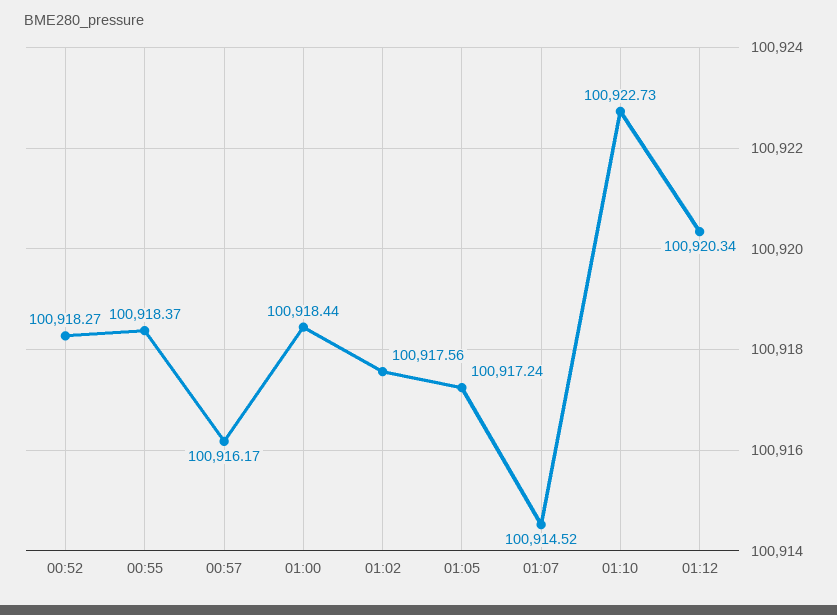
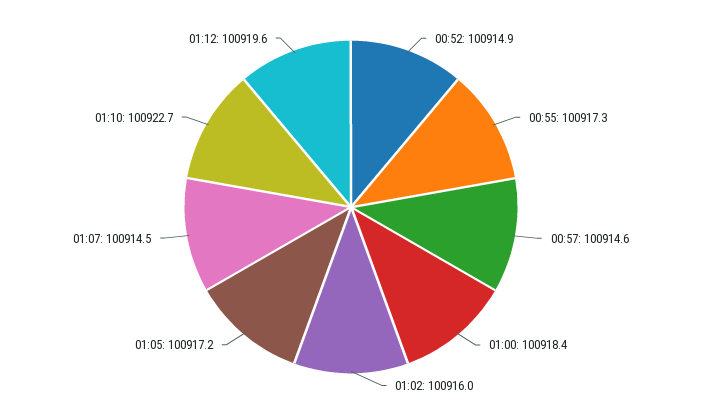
00:52: 100918.27 -> 100914.9
00:55: 100918.37 -> 100917.3
00:57: 100916.17 -> 100914.6
01:02: 100917.56 -> 100916
01:12: 100920.34 -> 100919.6

